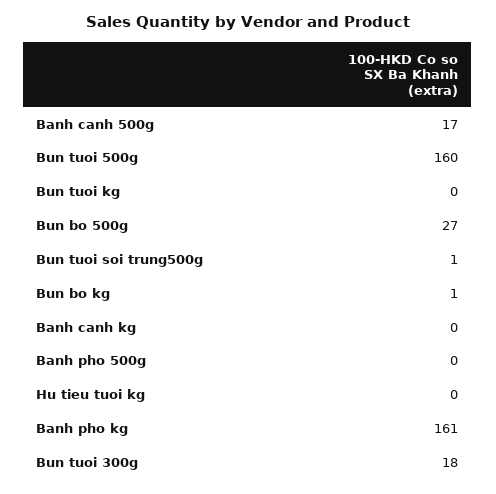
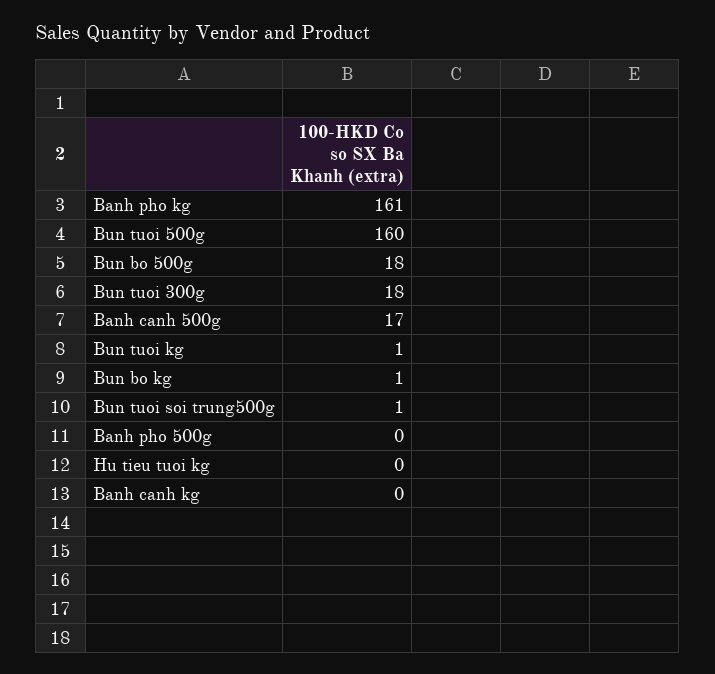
Bun tuoi kg: 0 -> 1
Bun bo 500g: 27 -> 18

